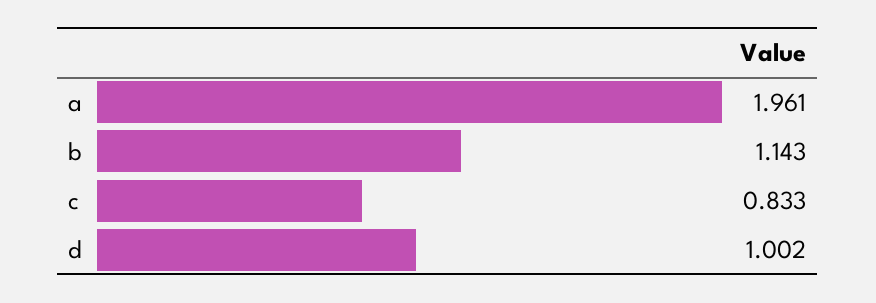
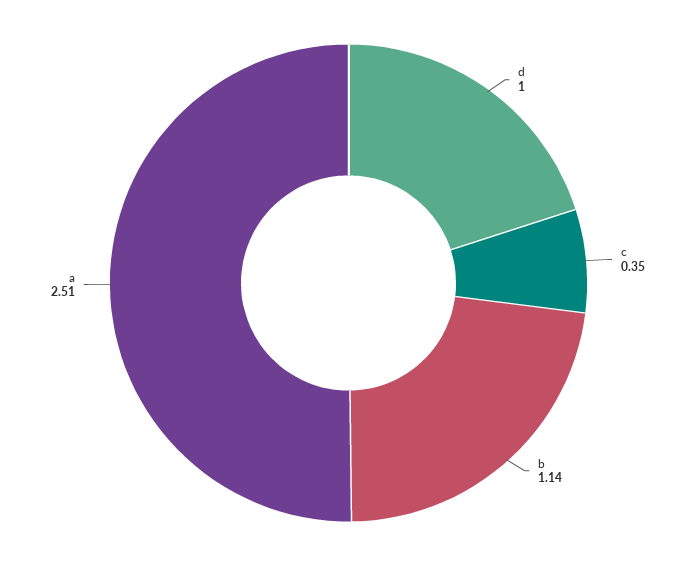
a: 1.961 -> 2.51
c: 0.833 -> 0.35

